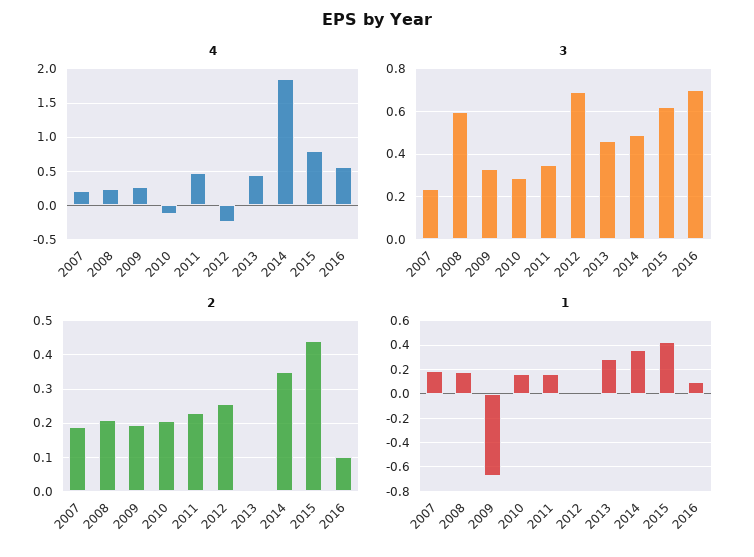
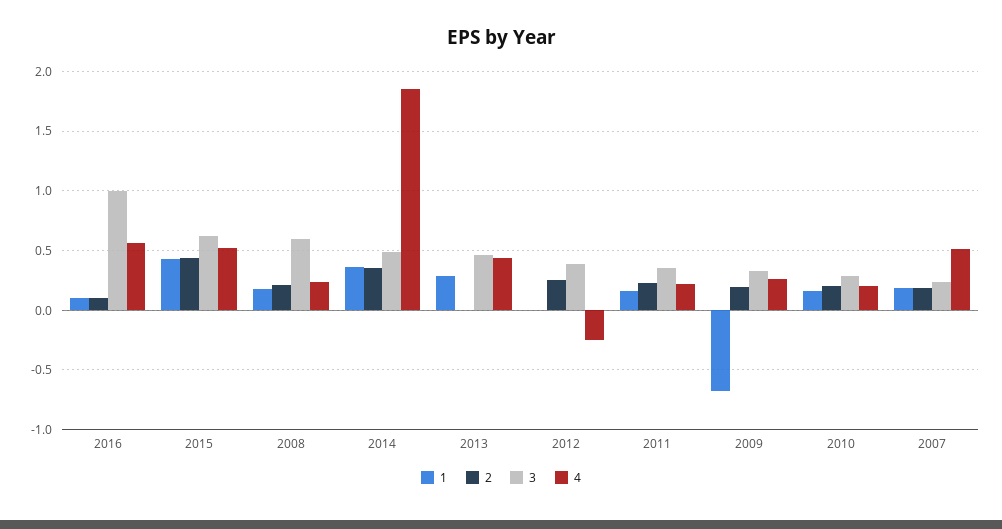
4, 2007: 0.2 -> 0.5
4, 2010: -0.1 -> 0.2
4, 2011: 0.5 -> 0.2
4, 2015: 0.8 -> 0.5
3, 2012: 0.7 -> 0.4
3, 2016: 0.7 -> 1

